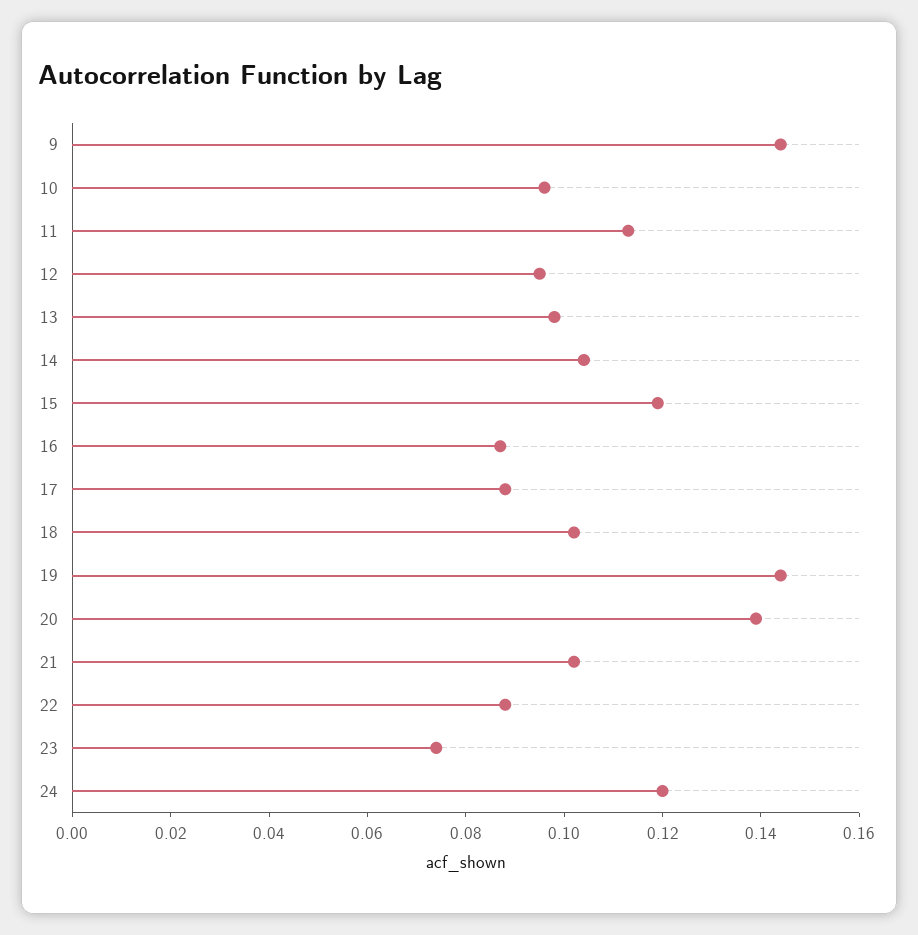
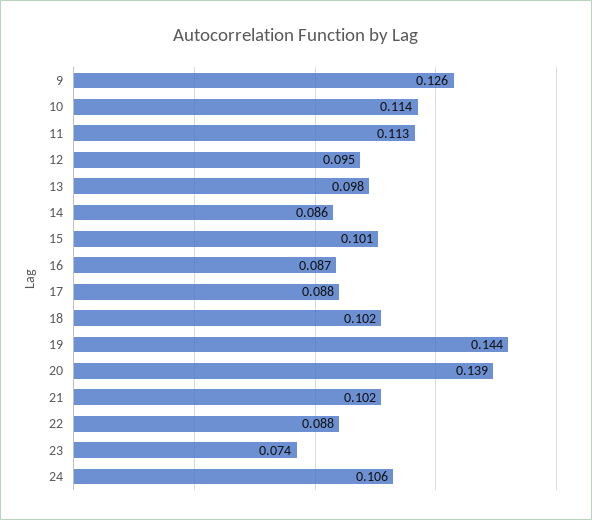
9: 0.145 -> 0.126
10: 0.095 -> 0.114
14: 0.105 -> 0.086
15: 0.12 -> 0.101
24: 0.12 -> 0.106

